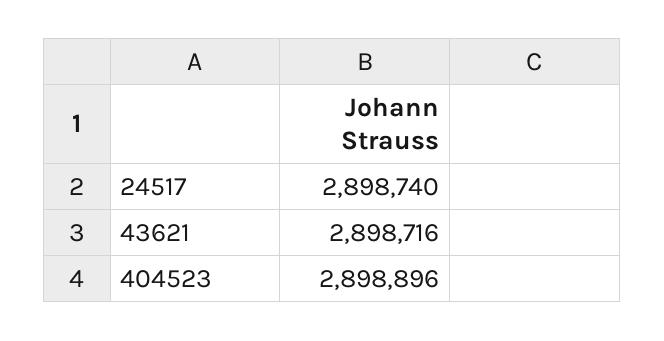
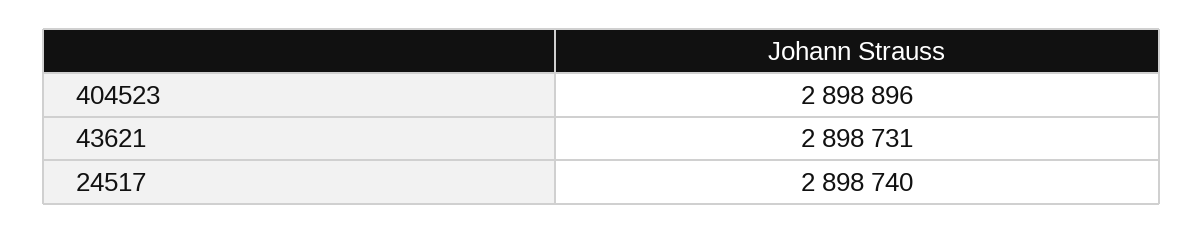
43621: 2898716 -> 2898731

